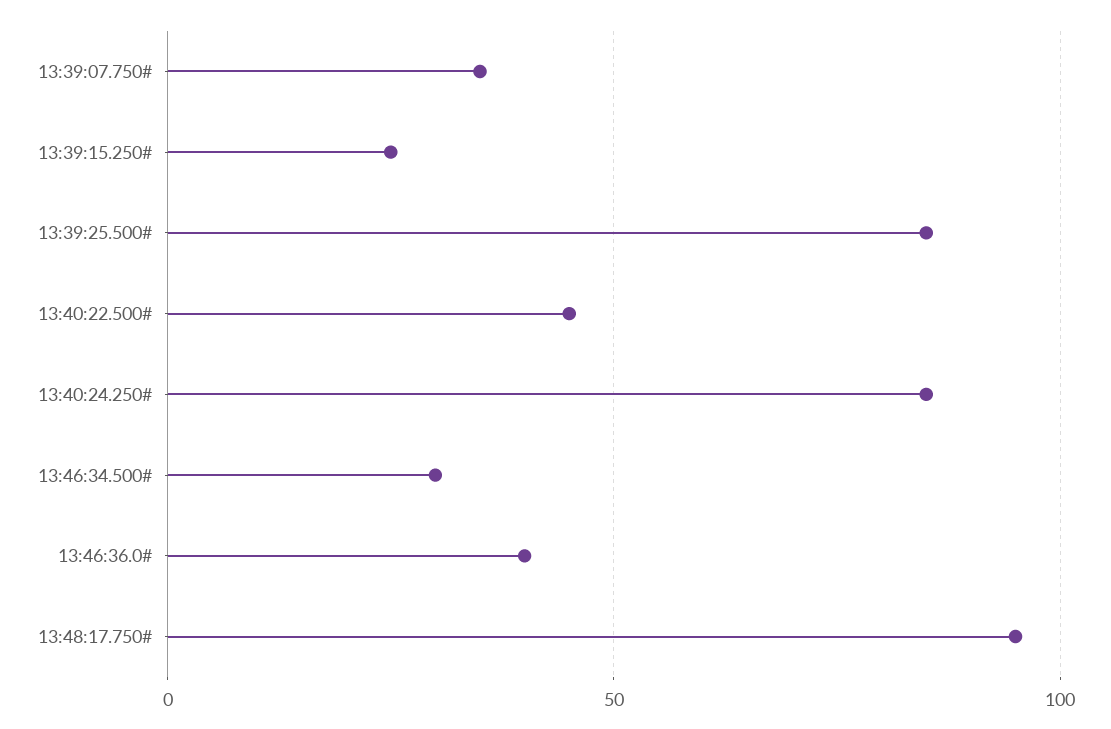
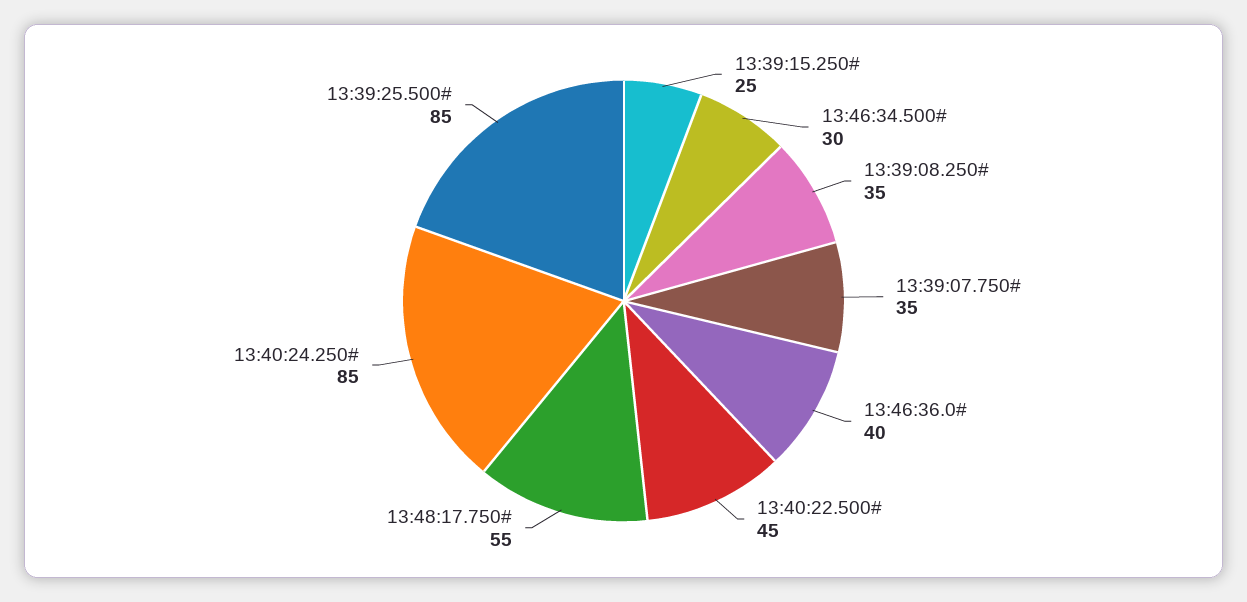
13:48:17.750#: 95 -> 55
13:39:08.250#: none -> 35

